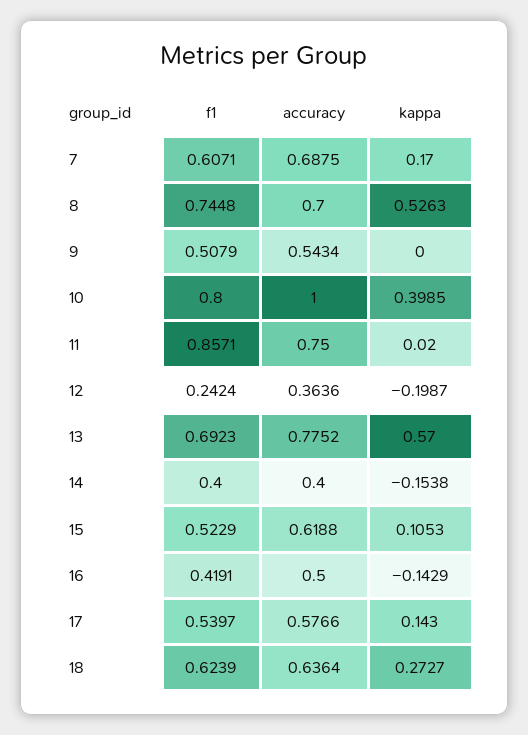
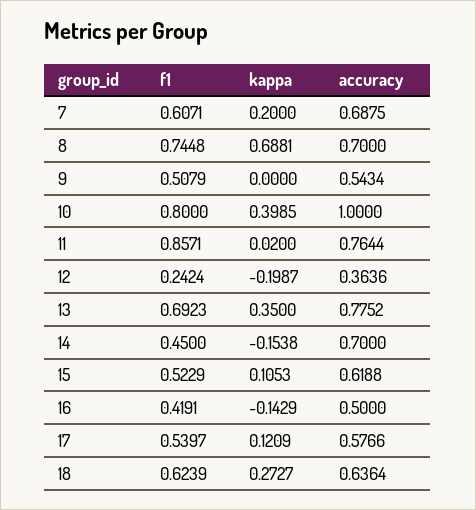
kappa, 7: 0.17 -> 0.2
kappa, 8: 0.5263 -> 0.6881
accuracy, 11: 0.75 -> 0.7644
kappa, 13: 0.57 -> 0.35
f1, 14: 0.4 -> 0.45
accuracy, 14: 0.4 -> 0.7
kappa, 17: 0.143 -> 0.1209

